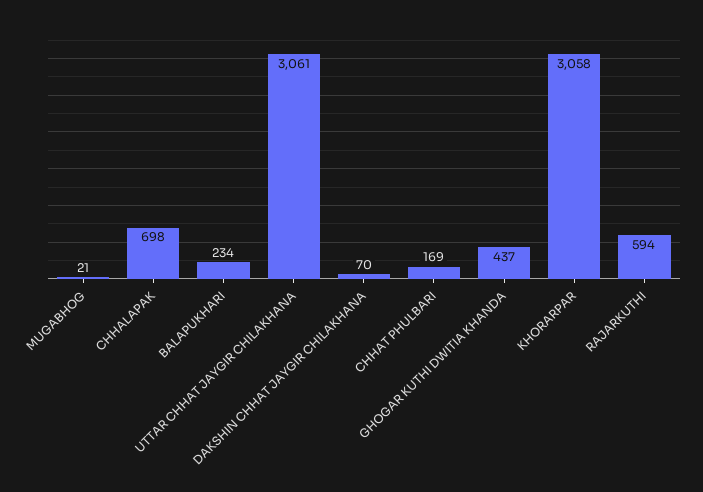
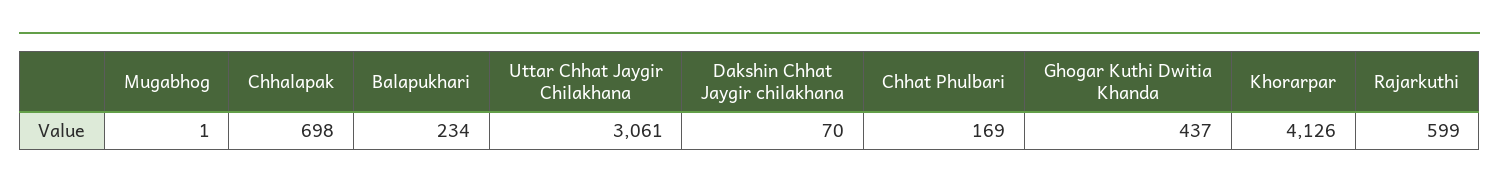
MUGABHOG: 21 -> 1
KHORARPAR: 3058 -> 4126
RAJARKUTHI: 594 -> 599

